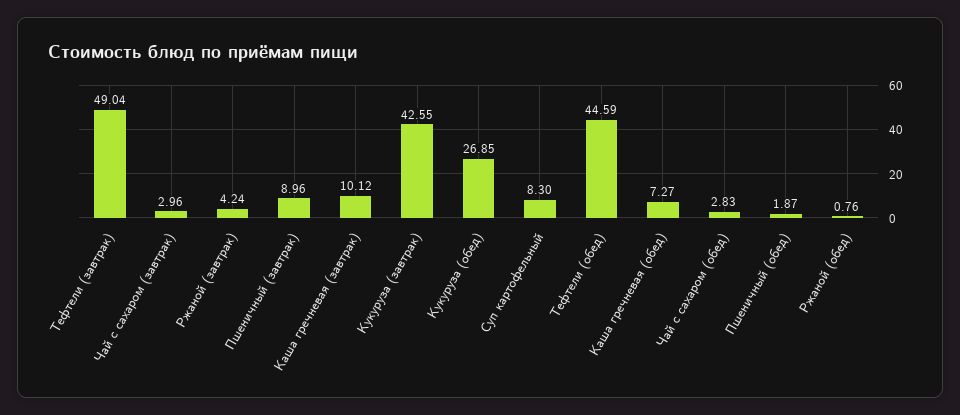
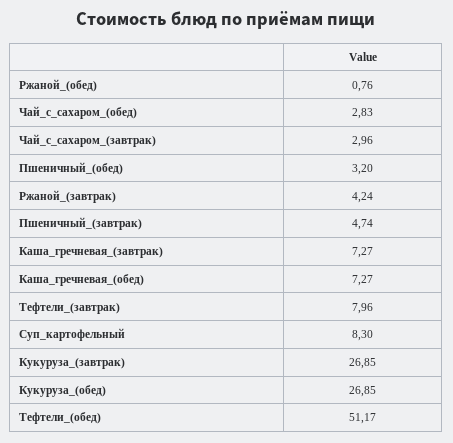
Тефтели (завтрак): 49.04 -> 7.96
Пшеничный (завтрак): 8.96 -> 4.74
Каша гречневая (завтрак): 10.12 -> 7.27
Кукуруза (завтрак): 42.55 -> 26.85
Тефтели (обед): 44.59 -> 51.17
Пшеничный (обед): 1.87 -> 3.2

